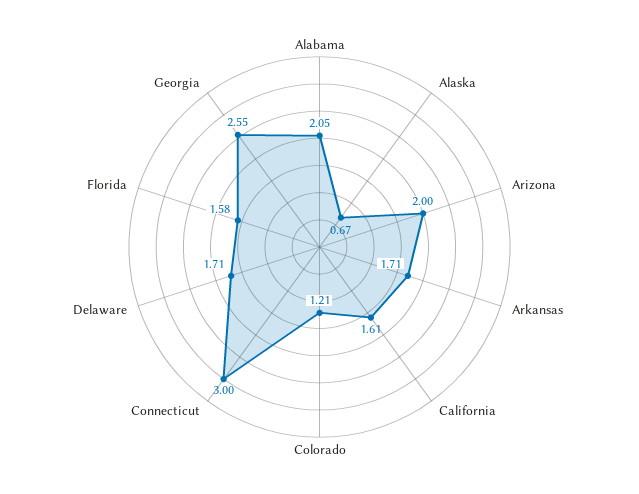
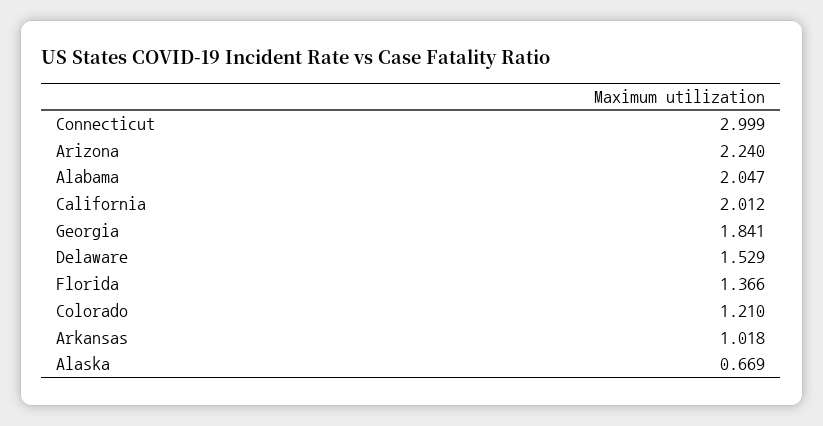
Arizona: 2 -> 2.24
Arkansas: 1.71 -> 1.018
California: 1.61 -> 2.012
Delaware: 1.71 -> 1.529
Florida: 1.58 -> 1.366
Georgia: 2.55 -> 1.841

